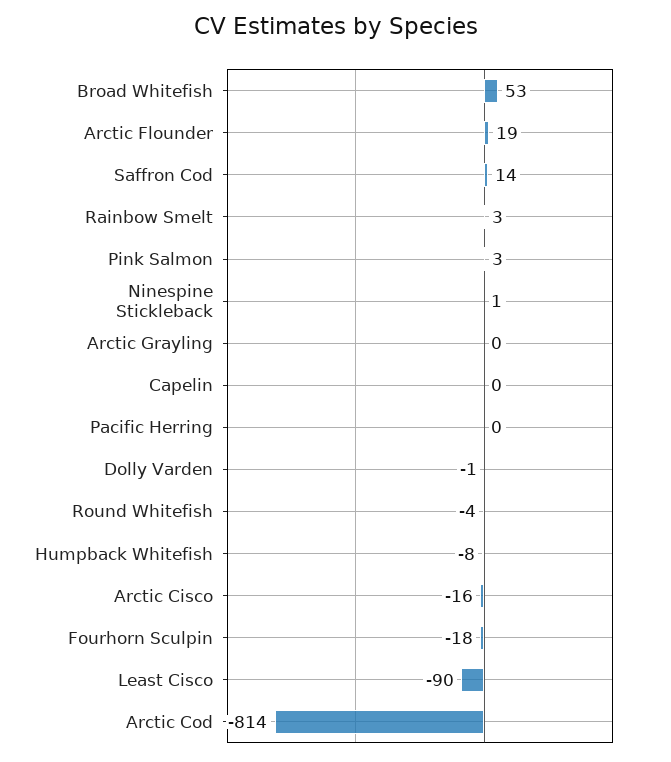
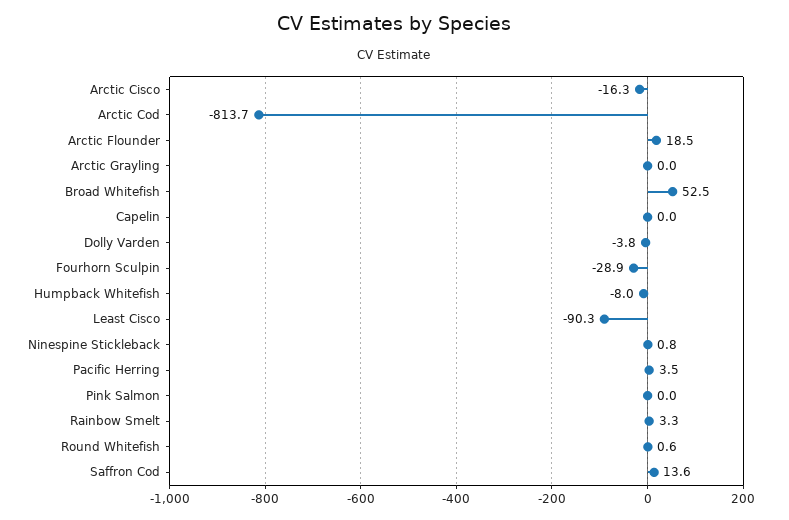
Pink Salmon: 3 -> 0
Pacific Herring: 0 -> 3.5
Dolly Varden: -1 -> -3.8
Round Whitefish: -4 -> 0.6
Fourhorn Sculpin: -18 -> -28.9

